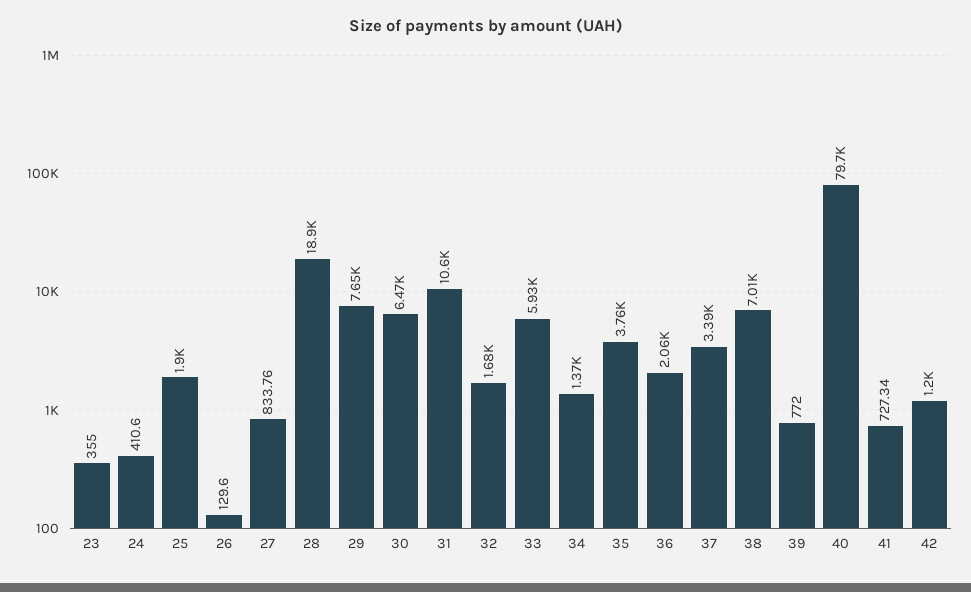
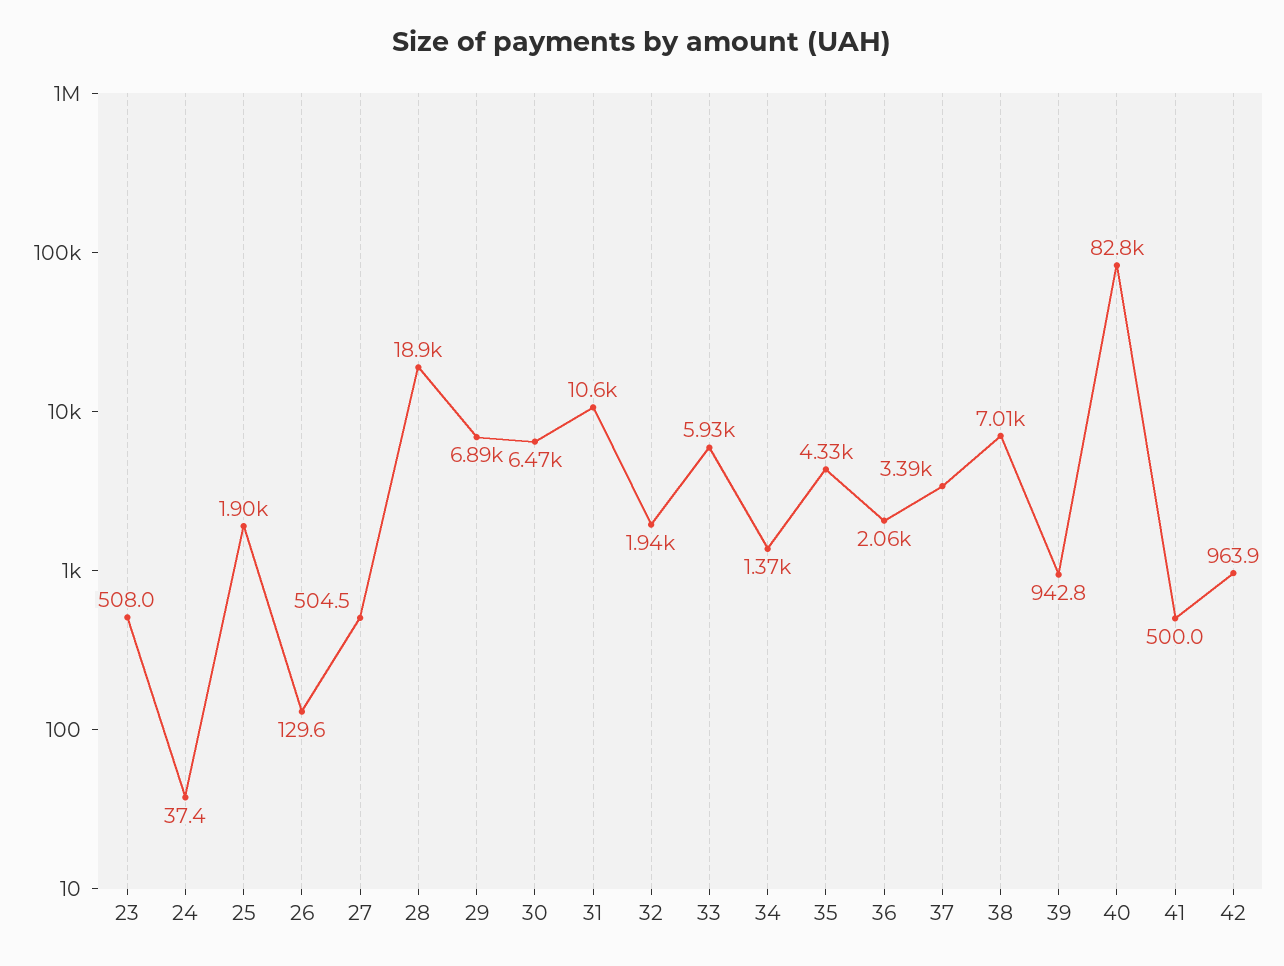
23: 355 -> 508
24: 410.6 -> 37.4
27: 833.76 -> 504.5
29: 7650 -> 6890
32: 1680 -> 1940
35: 3760 -> 4330
39: 772 -> 942.8
40: 79700 -> 82800
41: 727.34 -> 500
42: 1200 -> 963.9

